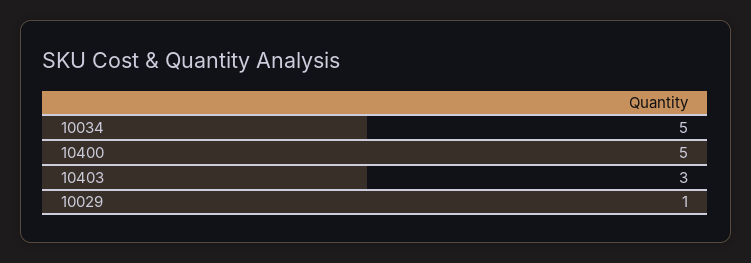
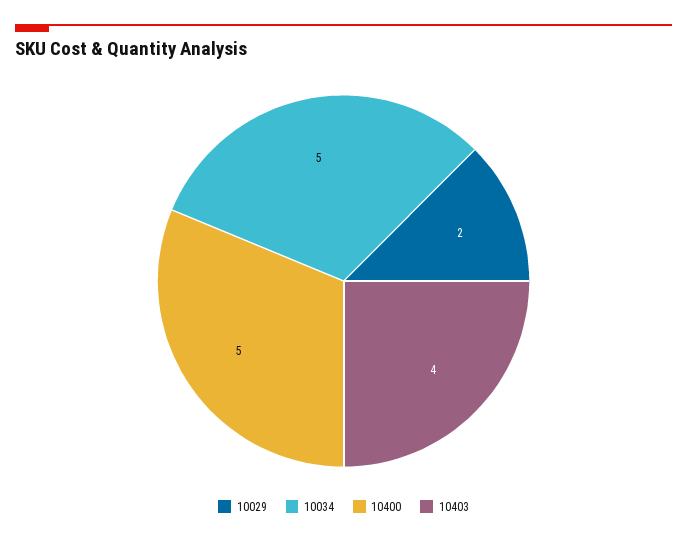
10403: 3 -> 4
10029: 1 -> 2

